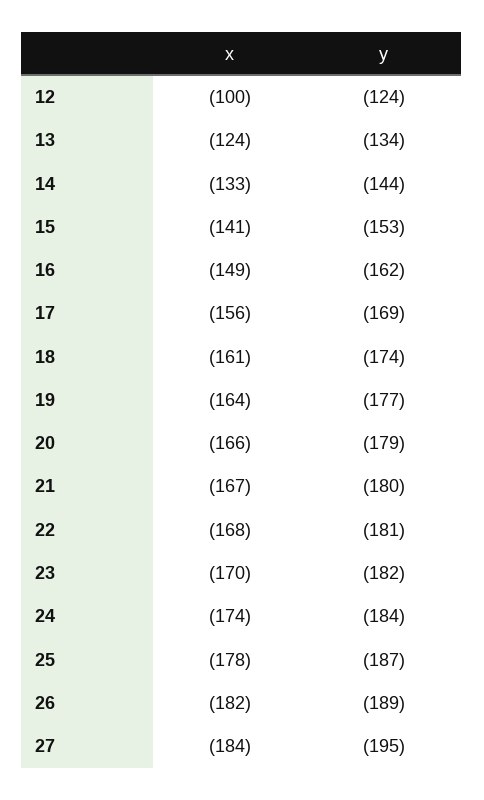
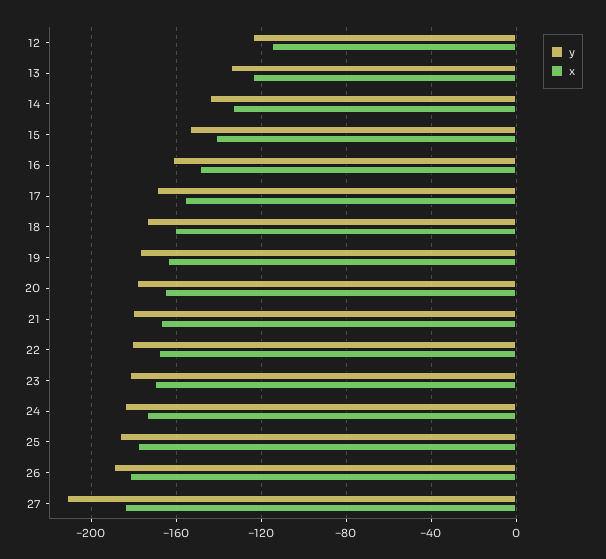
x, 12: -100 -> -115
y, 27: -195 -> -210

